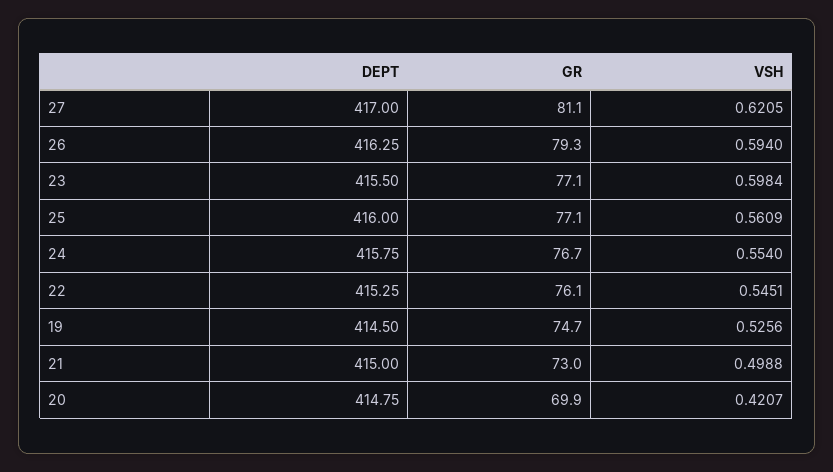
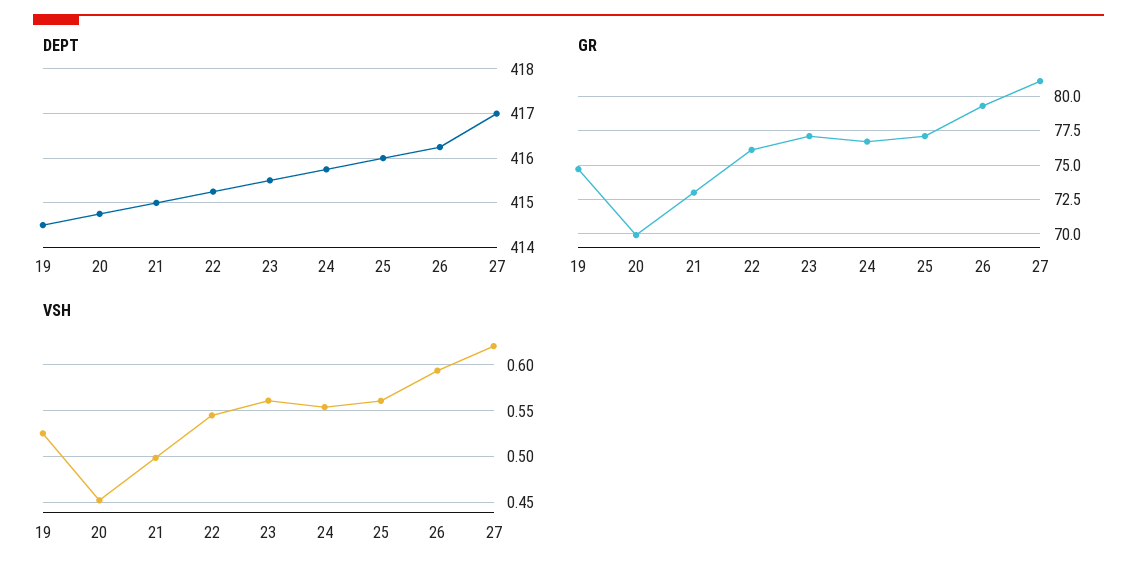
VSH, 23: 0.5984 -> 0.56
VSH, 20: 0.4207 -> 0.45

